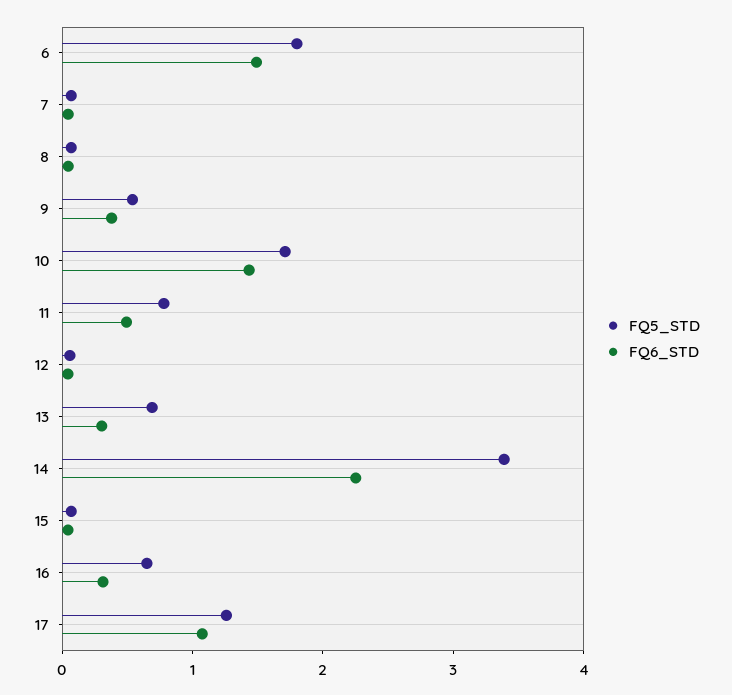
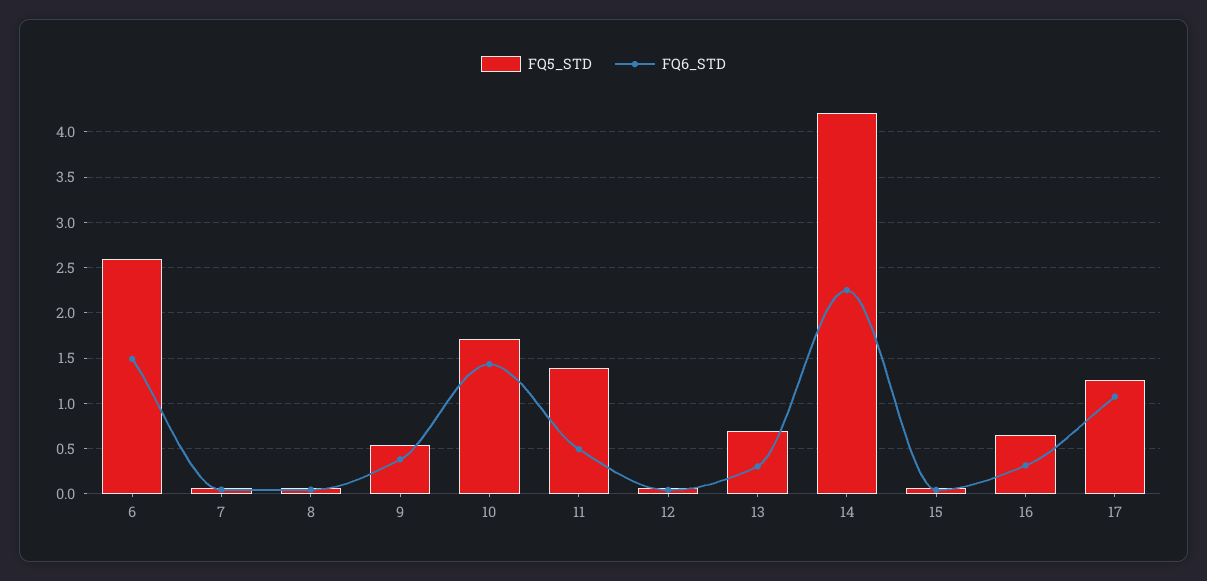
FQ5_STD, 6: 1.8 -> 2.6
FQ5_STD, 11: 0.8 -> 1.4
FQ5_STD, 14: 3.4 -> 4.2

